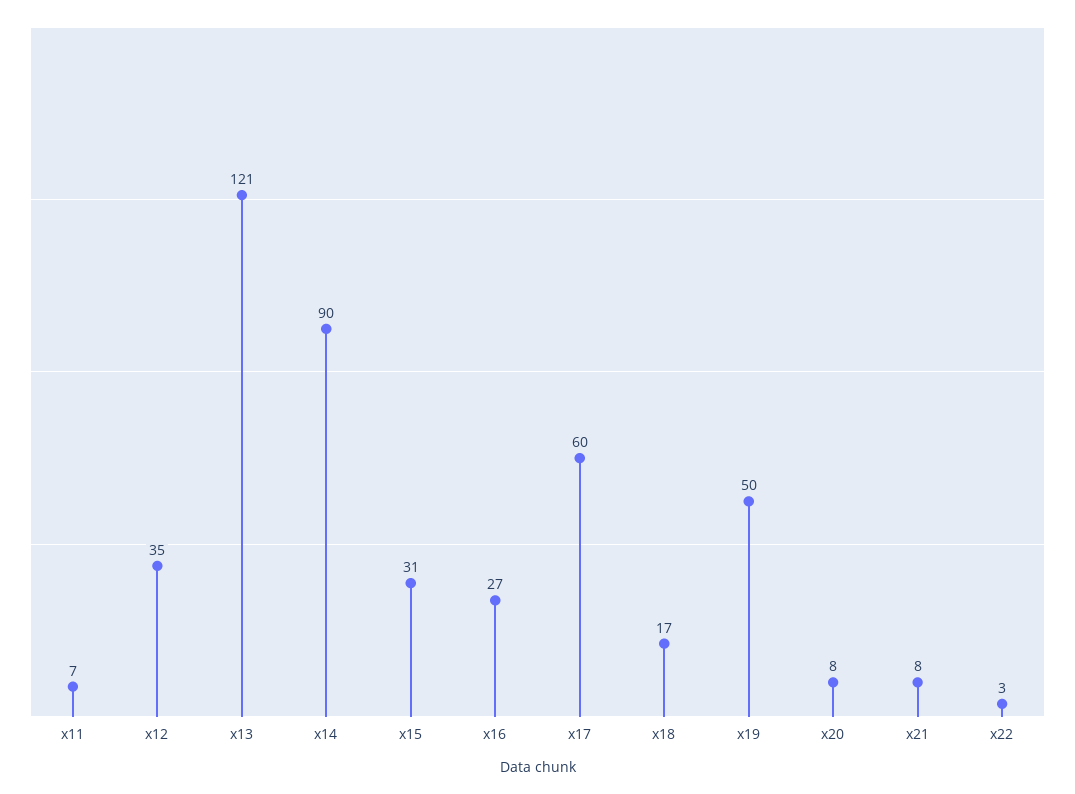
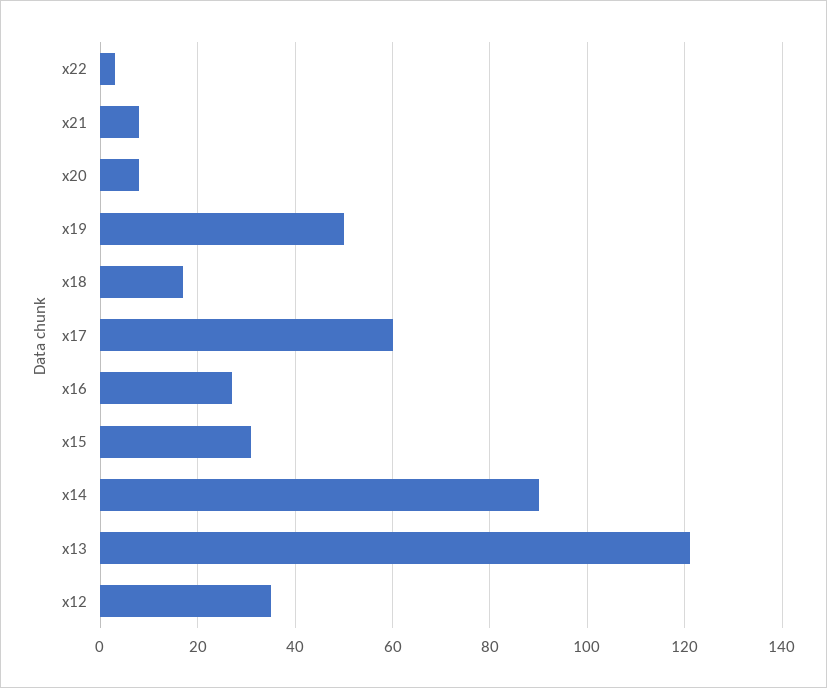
x11: 7 -> none

